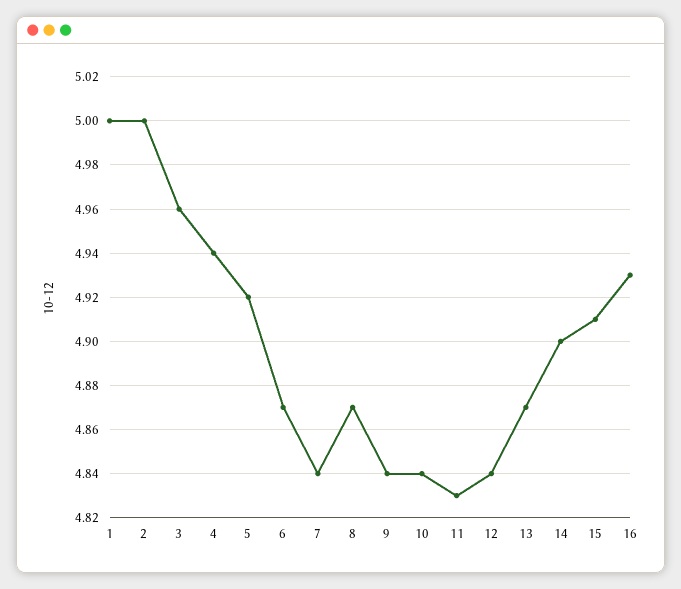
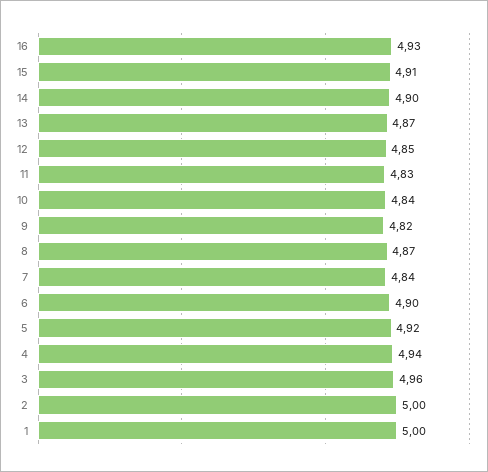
6: 4.87 -> 4.9
9: 4.84 -> 4.82
12: 4.84 -> 4.85

